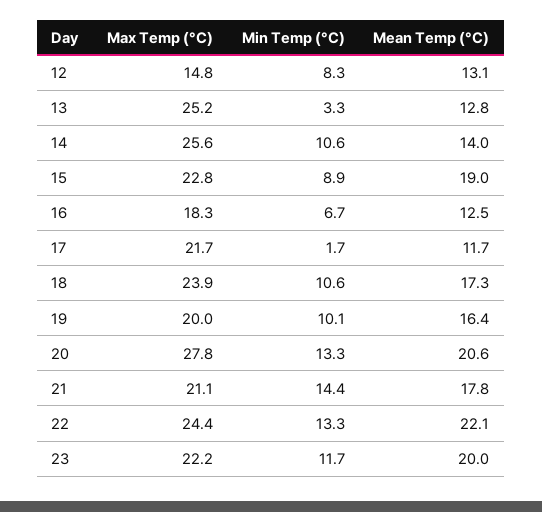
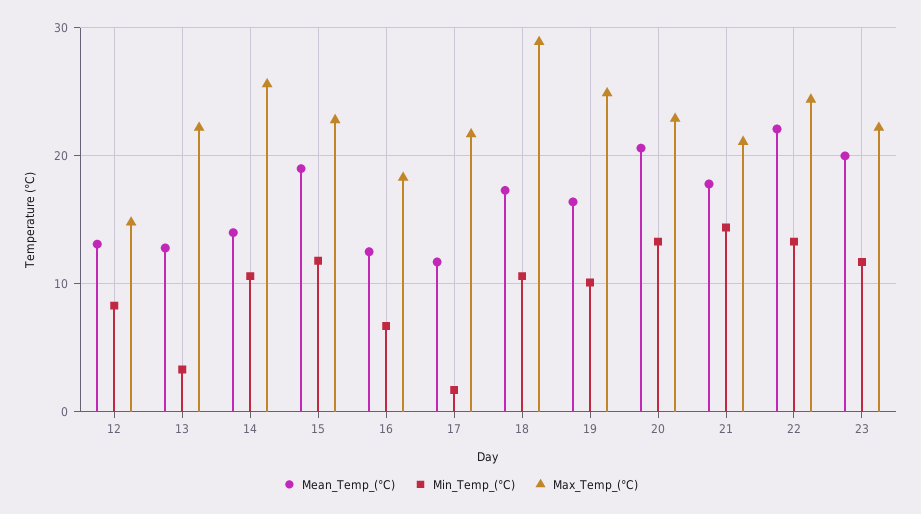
Max Temp (°C), 13: 25.2 -> 22
Min Temp (°C), 15: 8.9 -> 12
Max Temp (°C), 18: 23.9 -> 29
Max Temp (°C), 19: 20 -> 25
Max Temp (°C), 20: 27.8 -> 23

